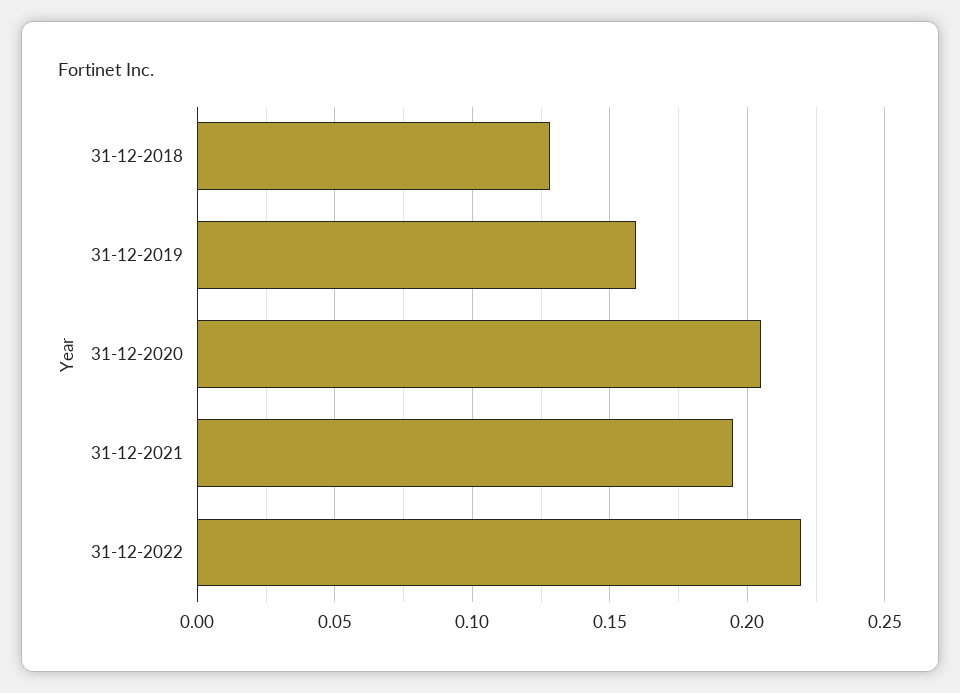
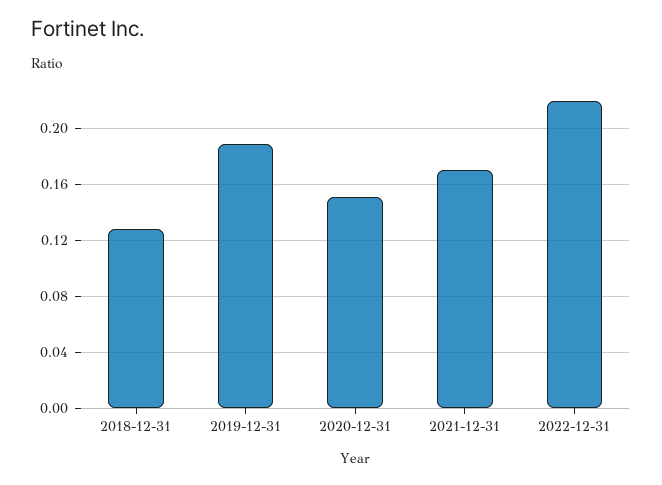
31-12-2019: 0.16 -> 0.19
31-12-2020: 0.205 -> 0.15
31-12-2021: 0.195 -> 0.17

